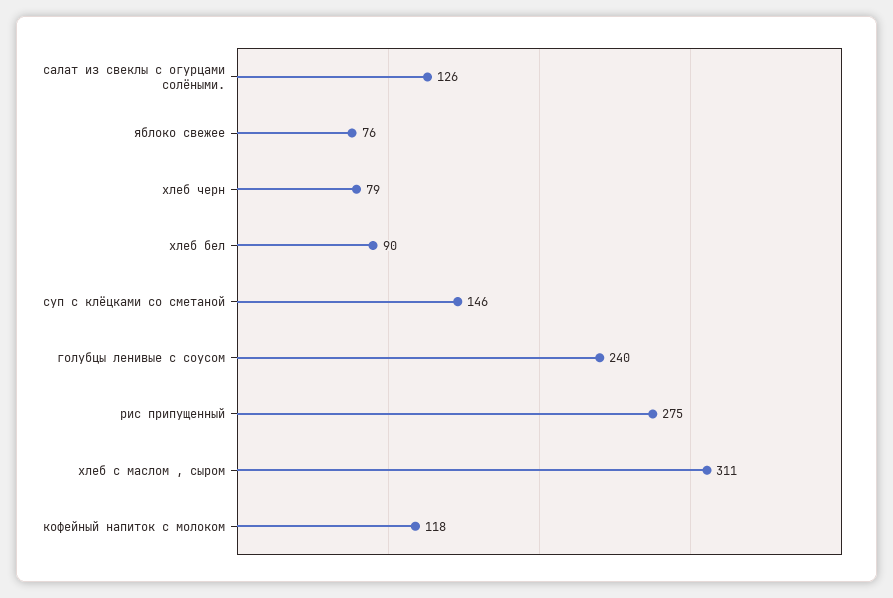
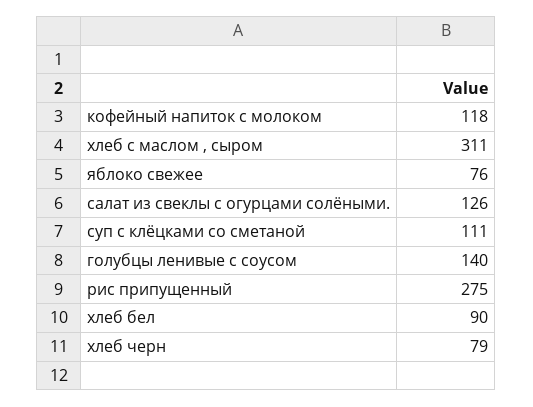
суп с клёцками со сметаной: 146 -> 111
голубцы ленивые с соусом: 240 -> 140

